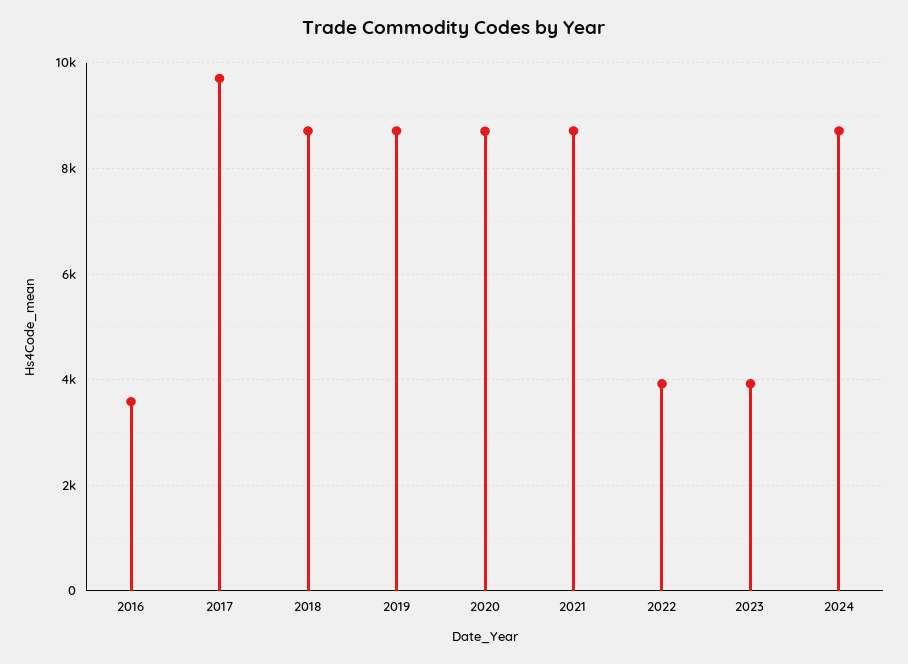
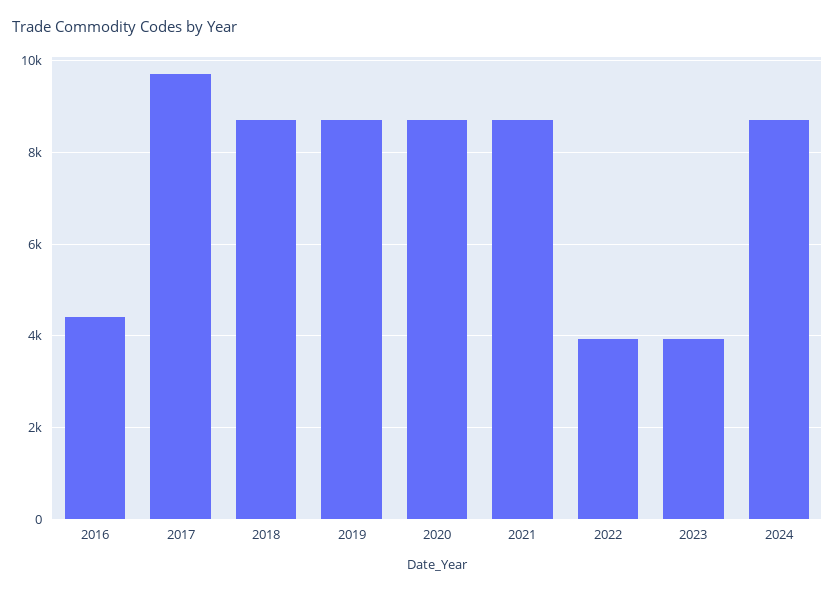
2016: 3600 -> 4400

